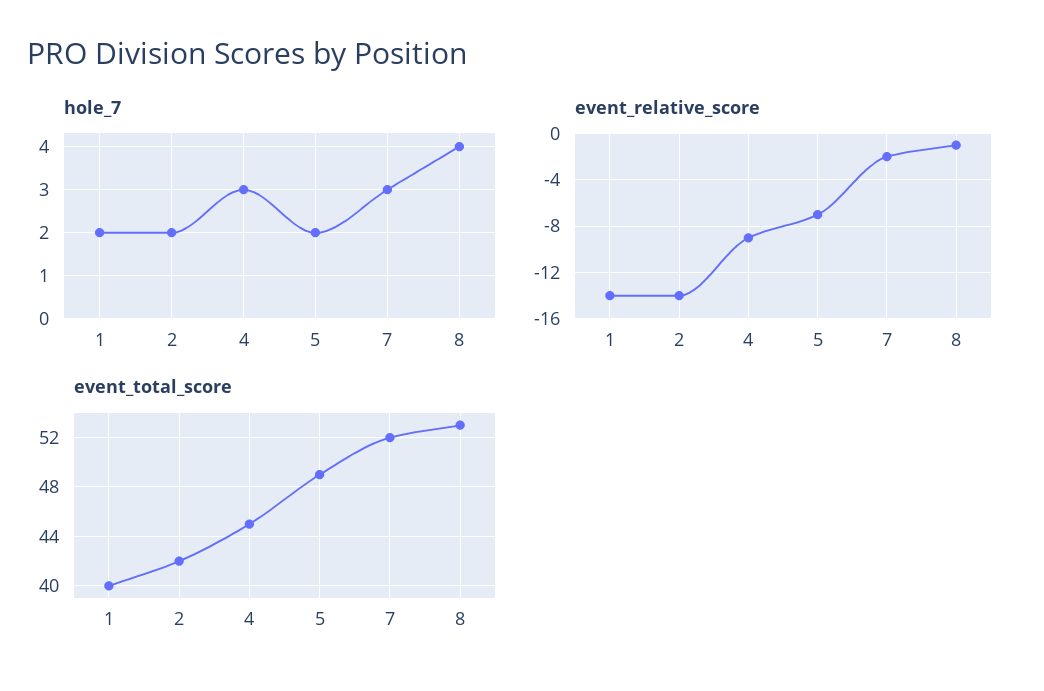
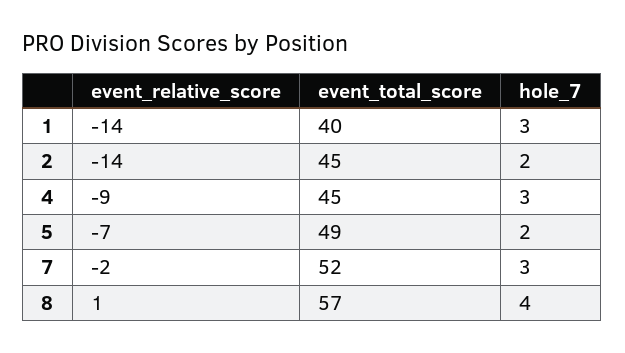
hole_7, 1: 2 -> 3
event_relative_score, 8: -1 -> 1
event_total_score, 2: 42 -> 45
event_total_score, 8: 53 -> 57

